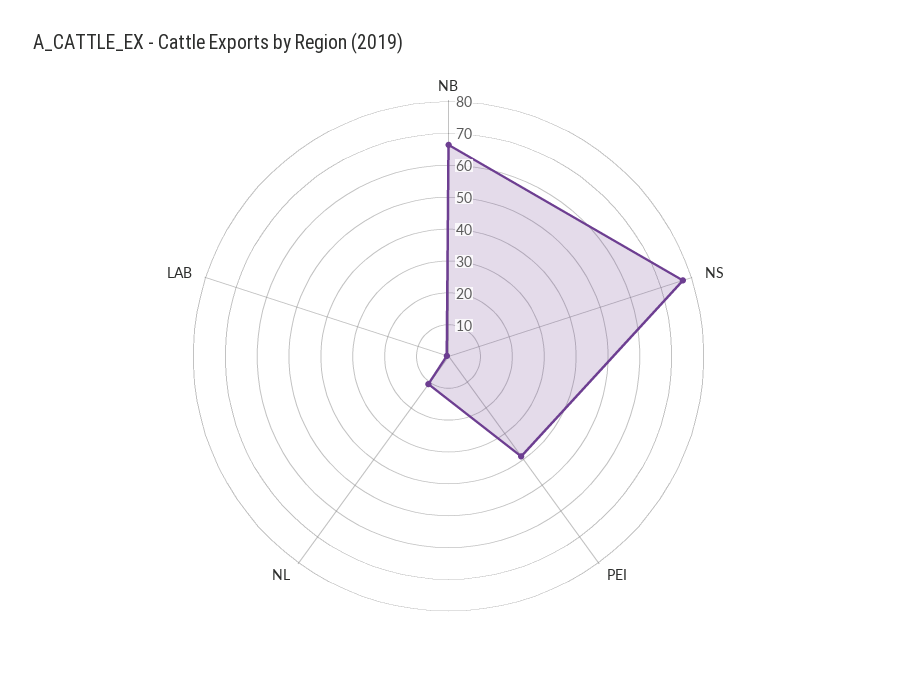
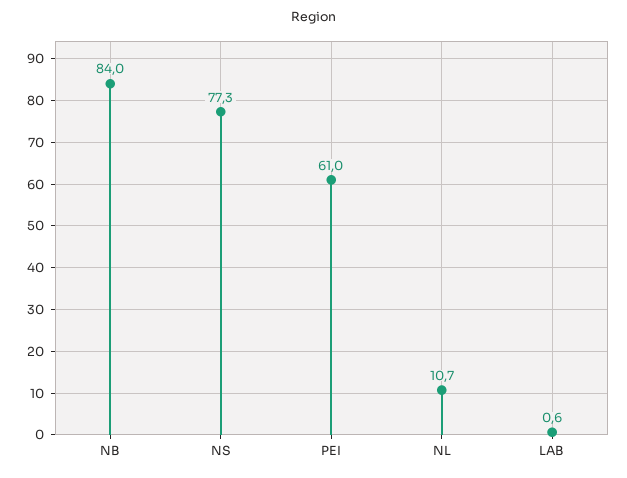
NB: 65 -> 84
PEI: 40 -> 61

